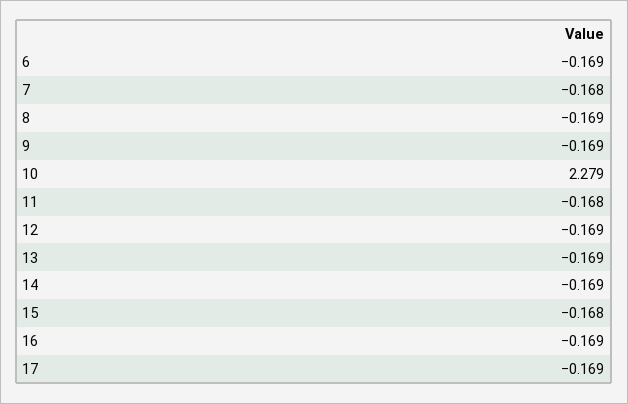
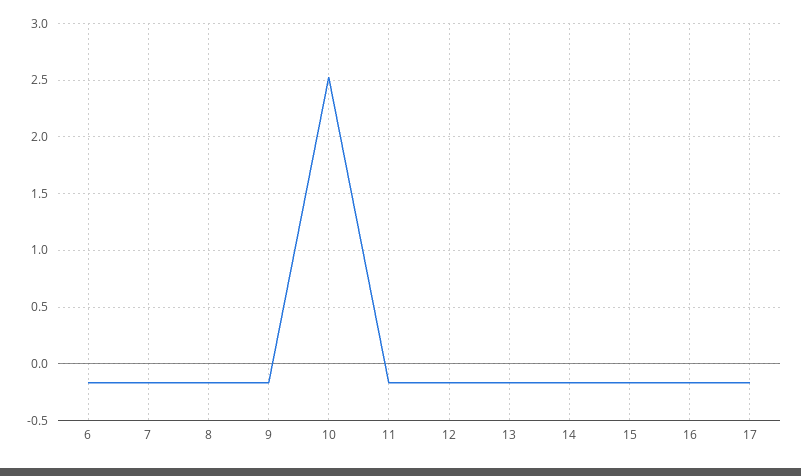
10: 2.279 -> 2.5

